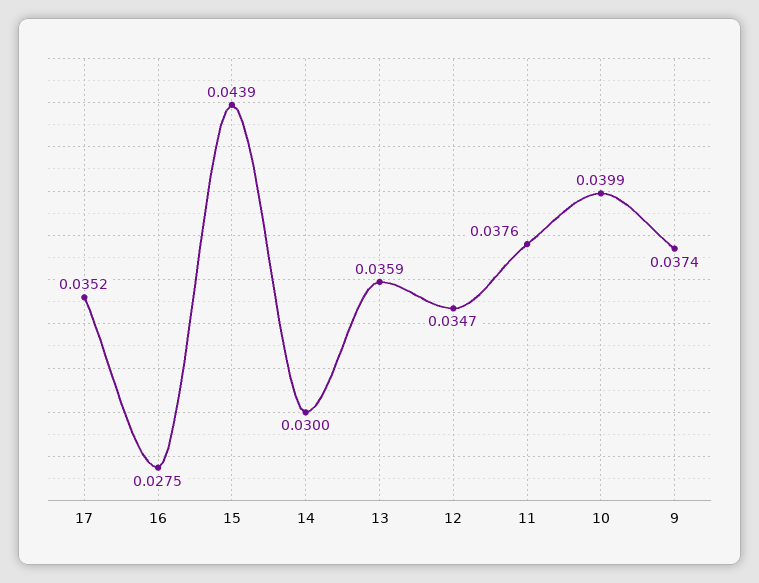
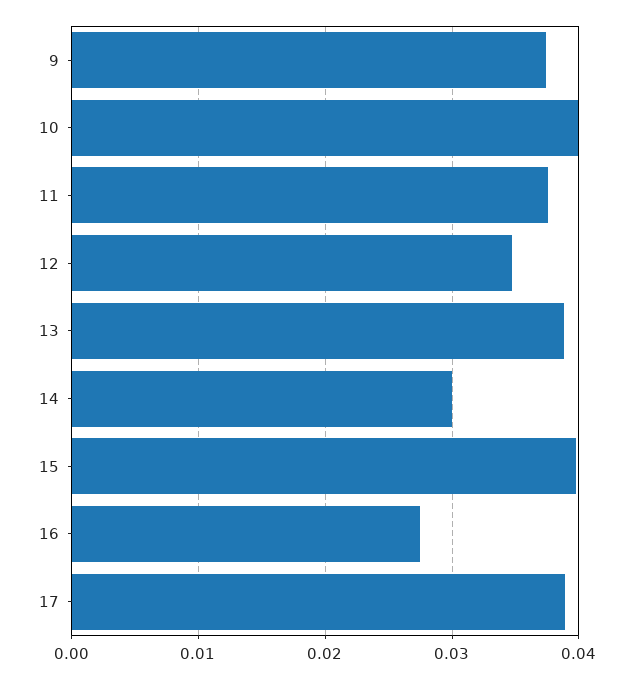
17: 0.0352 -> 0.039
15: 0.0439 -> 0.04
13: 0.0359 -> 0.039

